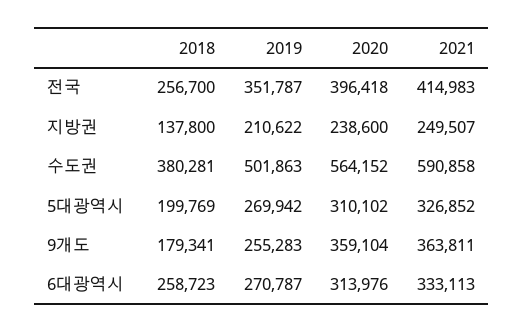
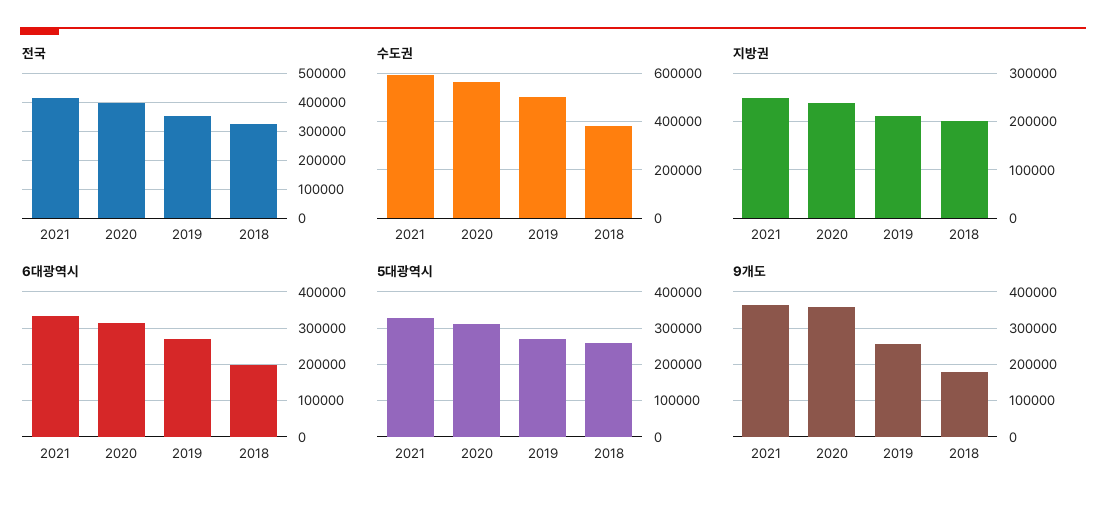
전국, 2018: 256700 -> 325000
지방권, 2018: 137800 -> 200000
5대광역시, 2018: 199769 -> 260000
6대광역시, 2018: 258723 -> 200000

